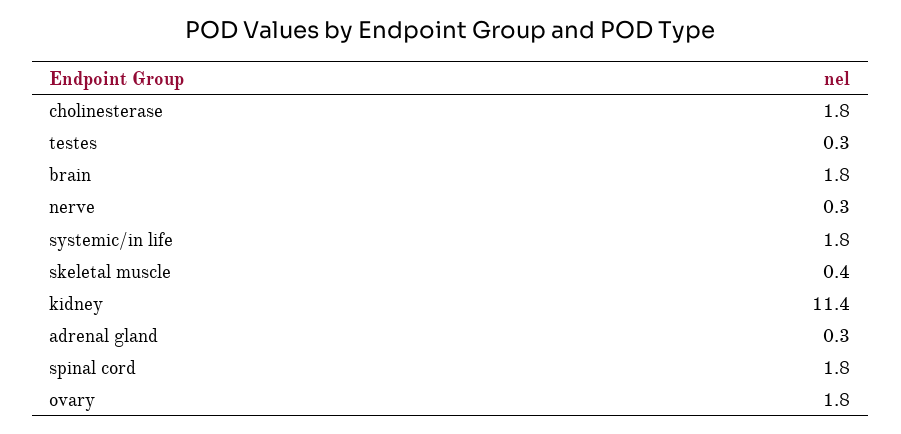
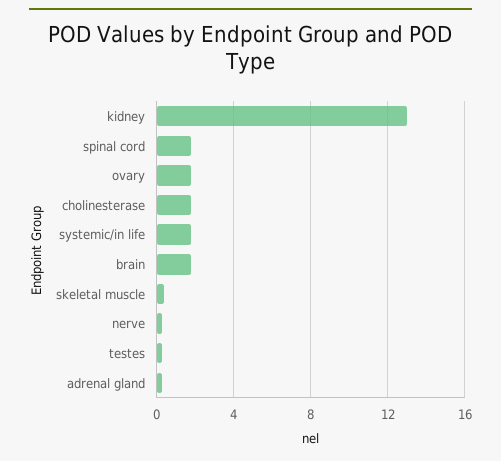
kidney: 11.4 -> 13

